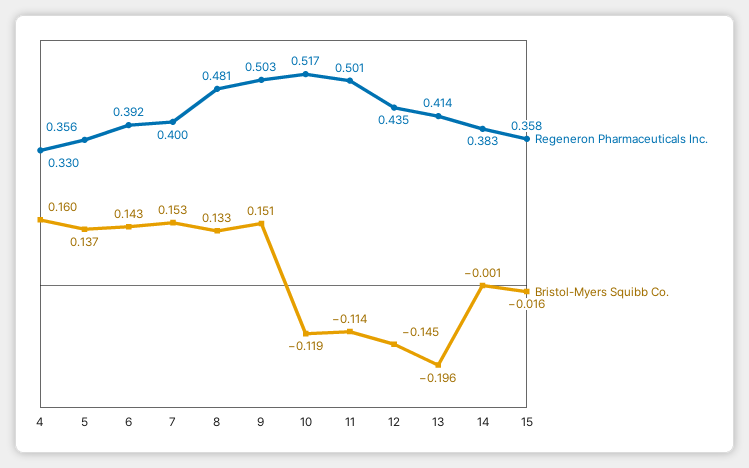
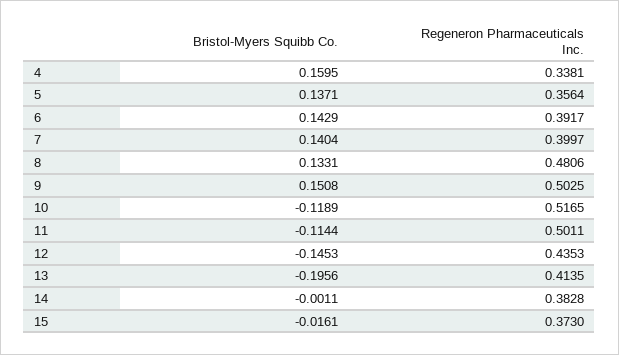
Regeneron Pharmaceuticals Inc., 4: 0.33 -> 0.3381
Bristol-Myers Squibb Co., 7: 0.153 -> 0.1404
Regeneron Pharmaceuticals Inc., 15: 0.358 -> 0.373

